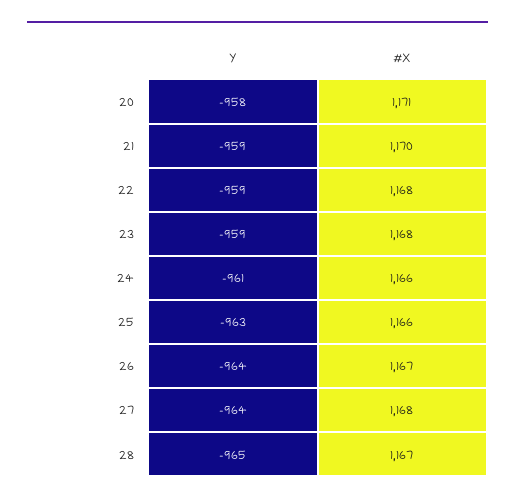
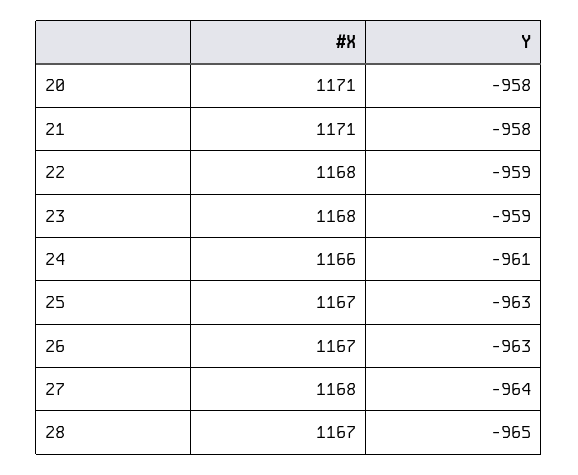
Y, 21: -959 -> -958
#X, 21: 1170 -> 1171
#X, 25: 1166 -> 1167
Y, 26: -964 -> -963

